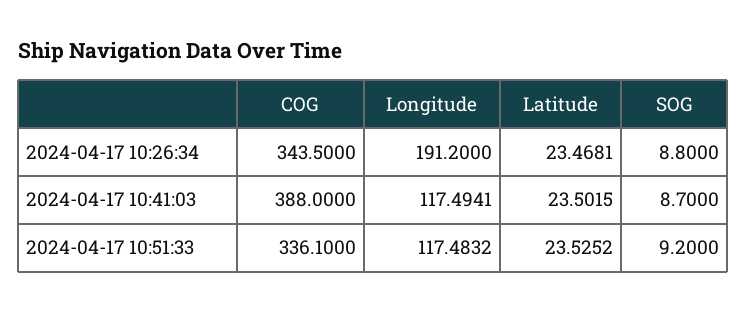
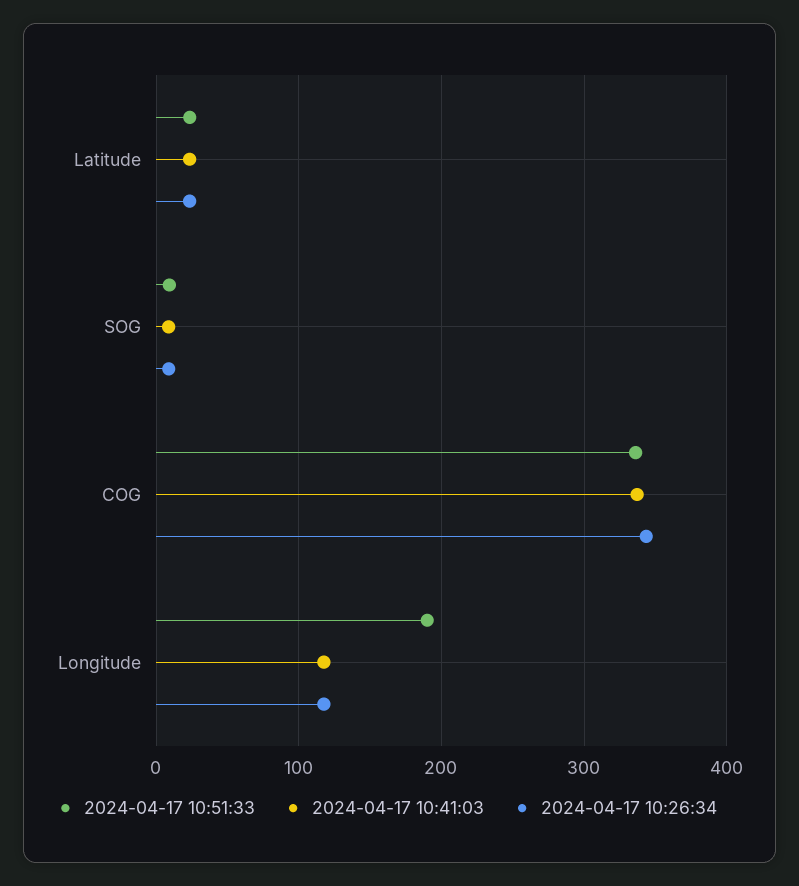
2024-04-17 10:26:34, Longitude: 191.2 -> 120
2024-04-17 10:41:03, COG: 388 -> 340
2024-04-17 10:51:33, Longitude: 117.4832 -> 190

